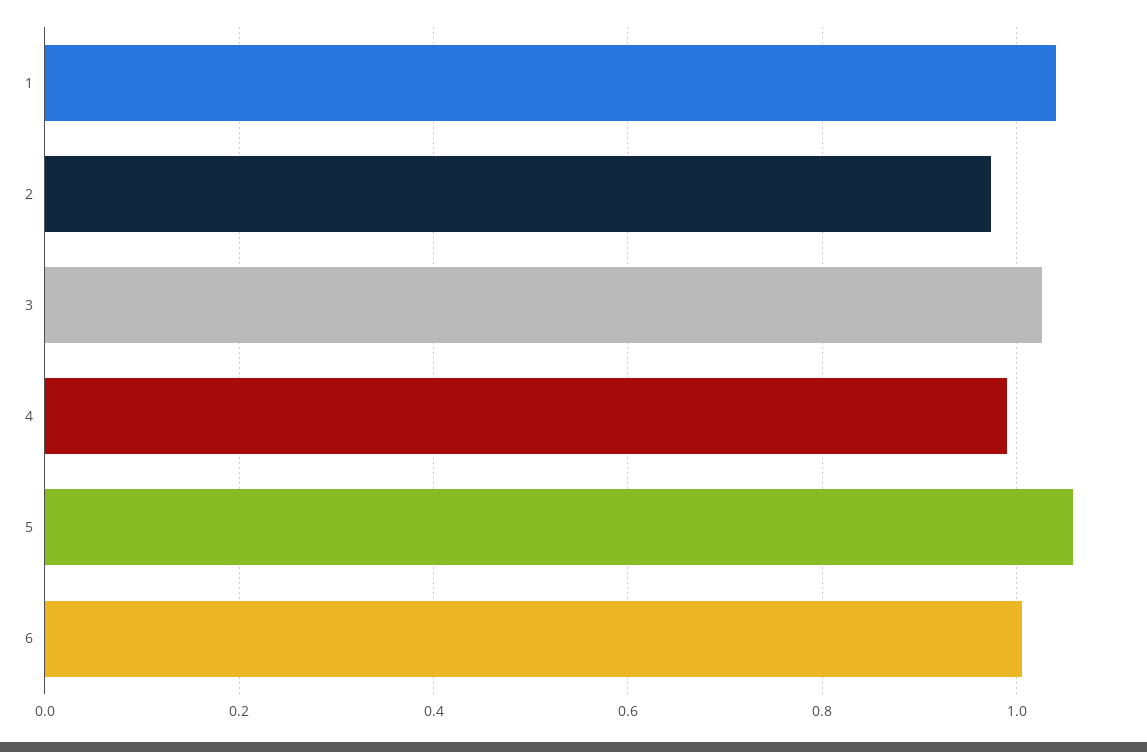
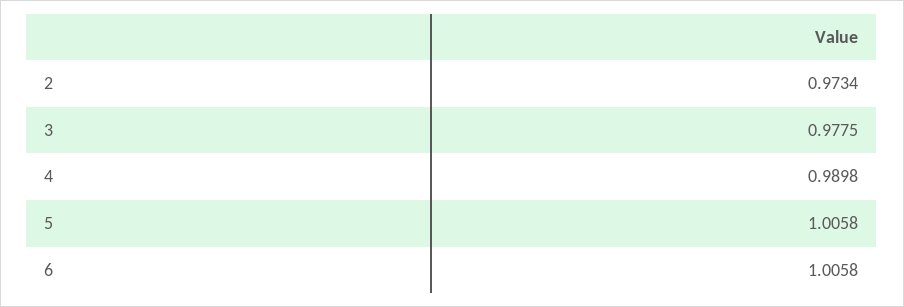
1: 1.04 -> none
3: 1.02 -> 0.9775
5: 1.06 -> 1.0058

